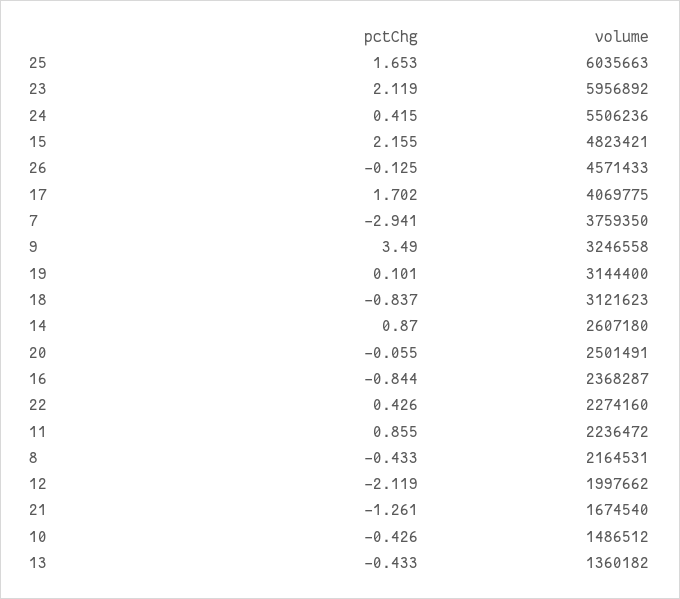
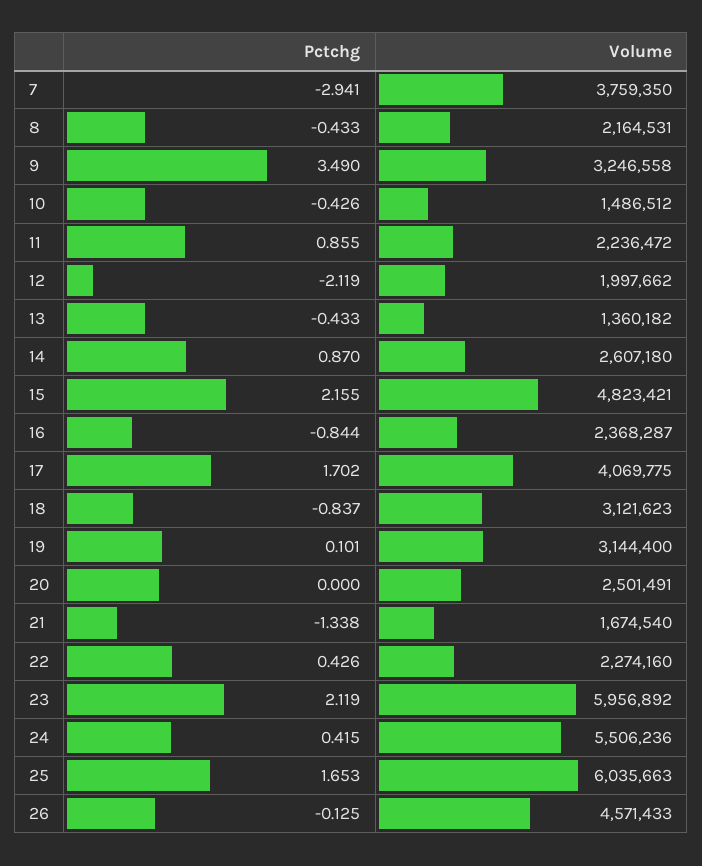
pctChg, 20: -0.055 -> 0
pctChg, 21: -1.261 -> -1.338

